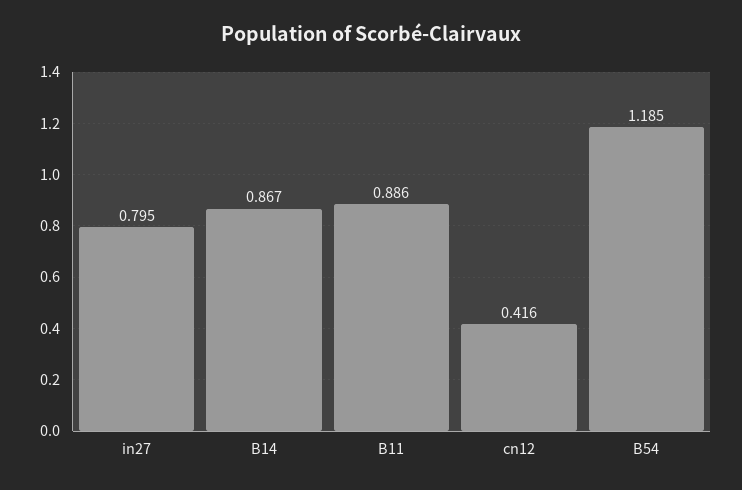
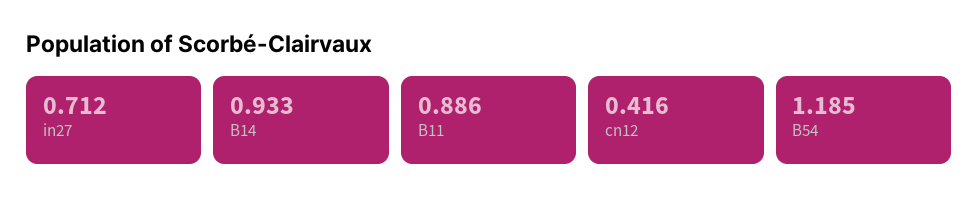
in27: 0.795 -> 0.712
B14: 0.867 -> 0.933

